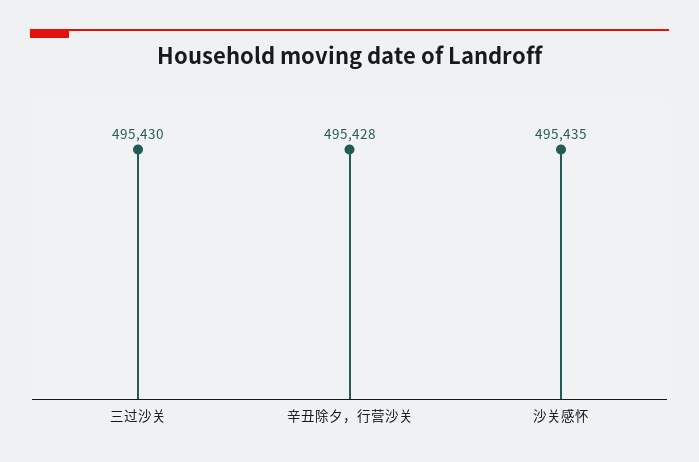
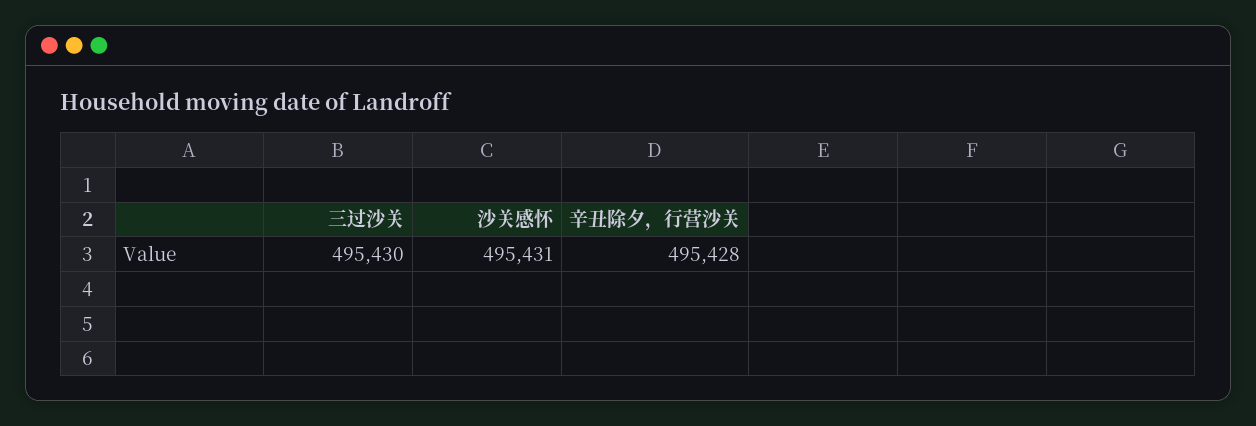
沙关感怀: 495435 -> 495431

